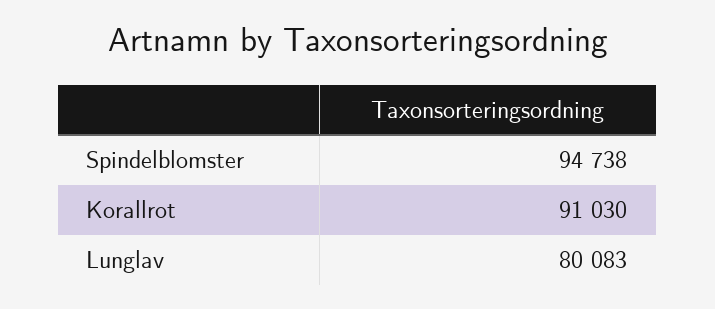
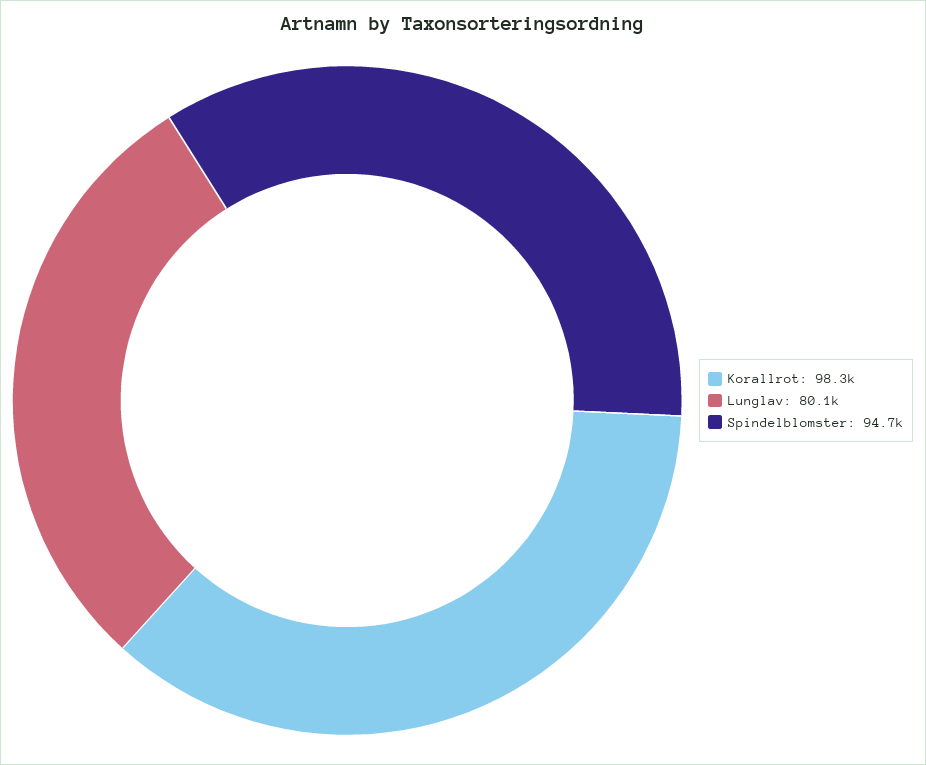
Korallrot: 91030 -> 98300

